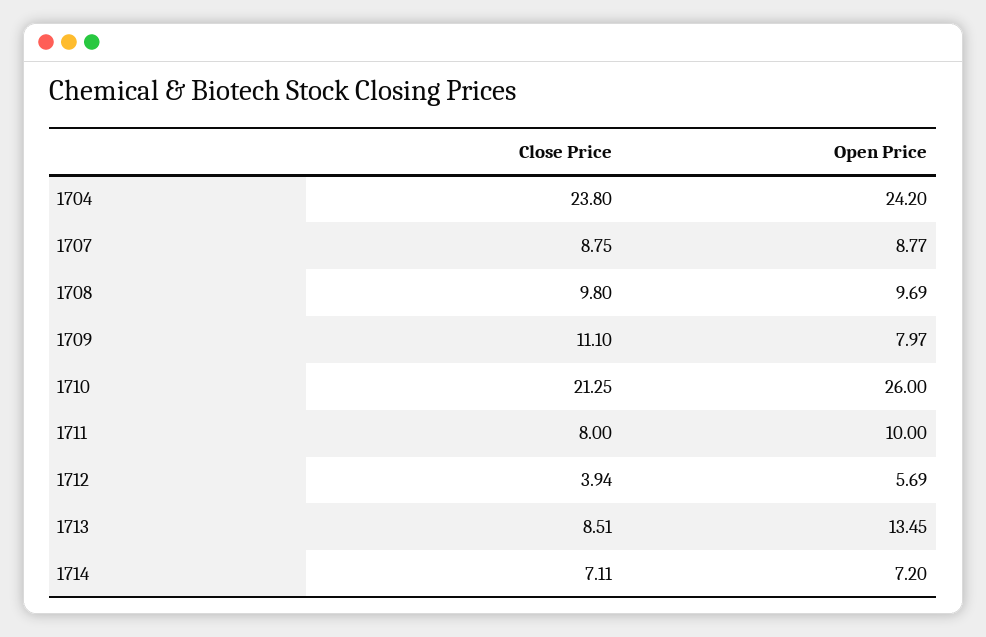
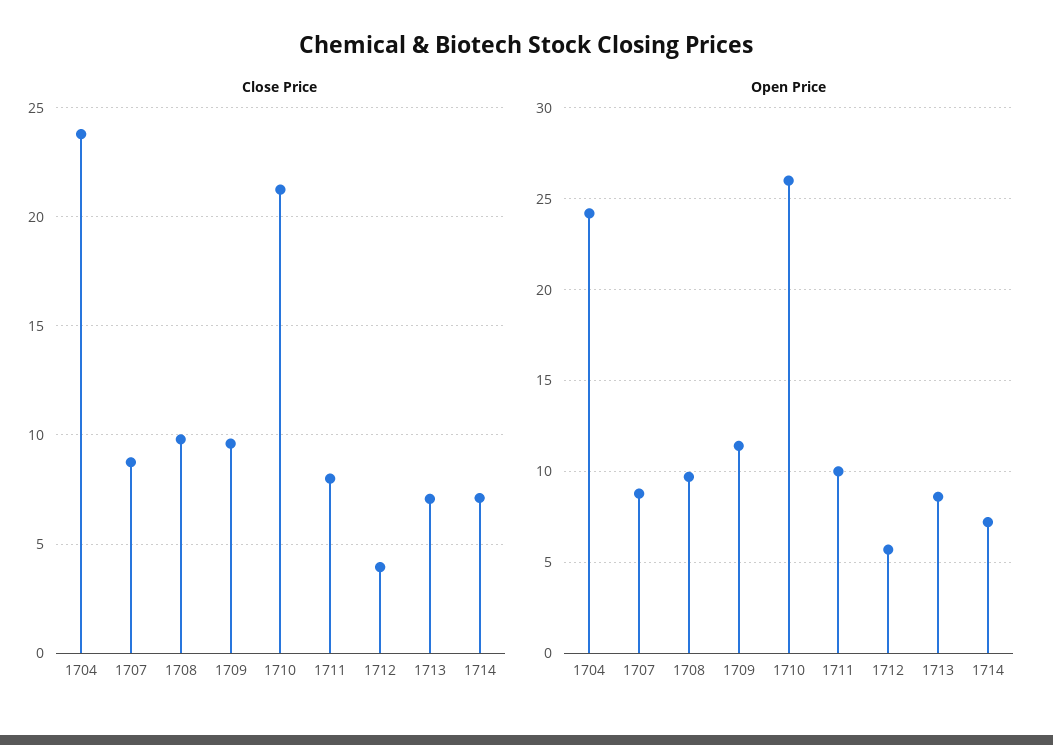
Close Price, 1709: 11.1 -> 9.5
Open Price, 1709: 7.97 -> 11.5
Close Price, 1713: 8.51 -> 7
Open Price, 1713: 13.45 -> 8.5

